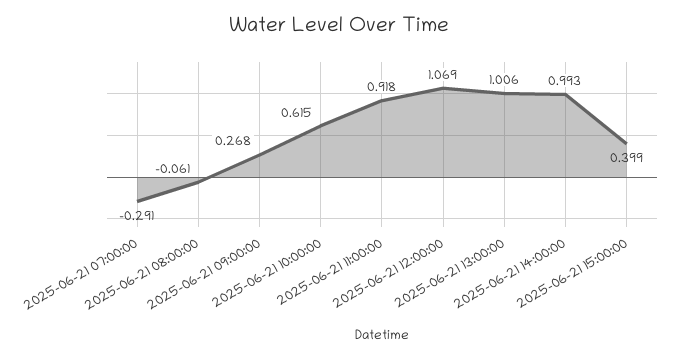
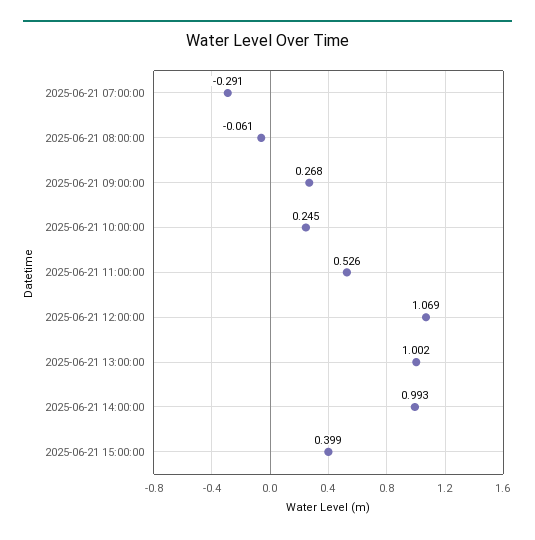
2025-06-21 10:00:00: 0.615 -> 0.245
2025-06-21 11:00:00: 0.918 -> 0.526
2025-06-21 13:00:00: 1.006 -> 1.002

